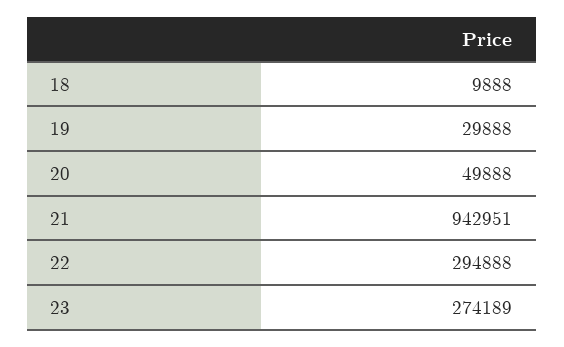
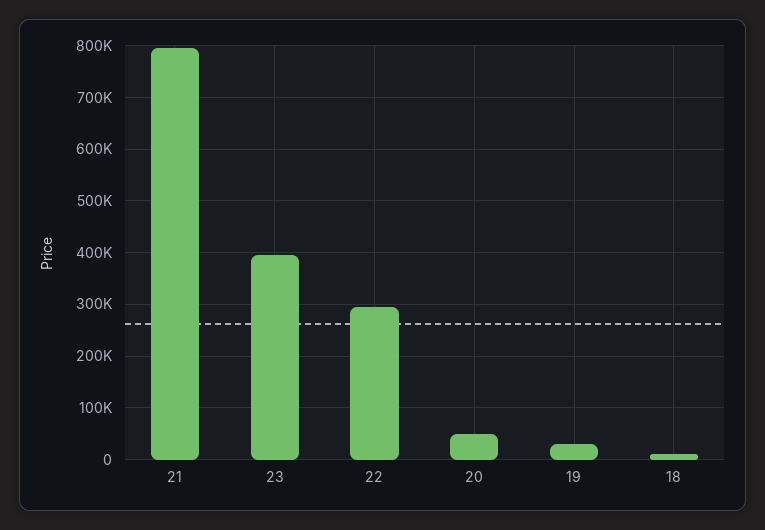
21: 942951 -> 800000
23: 274189 -> 400000

